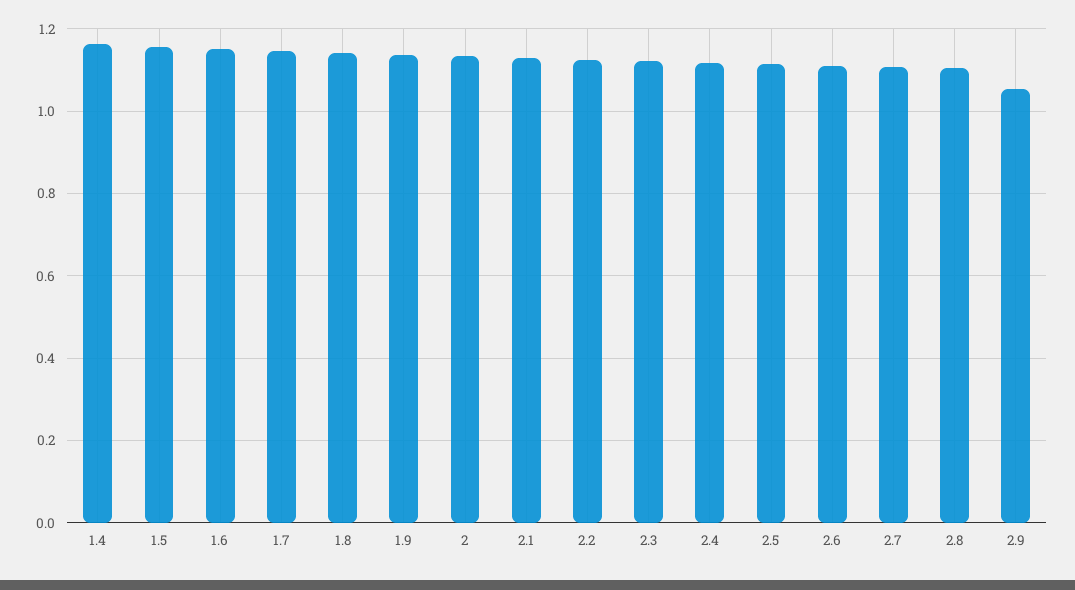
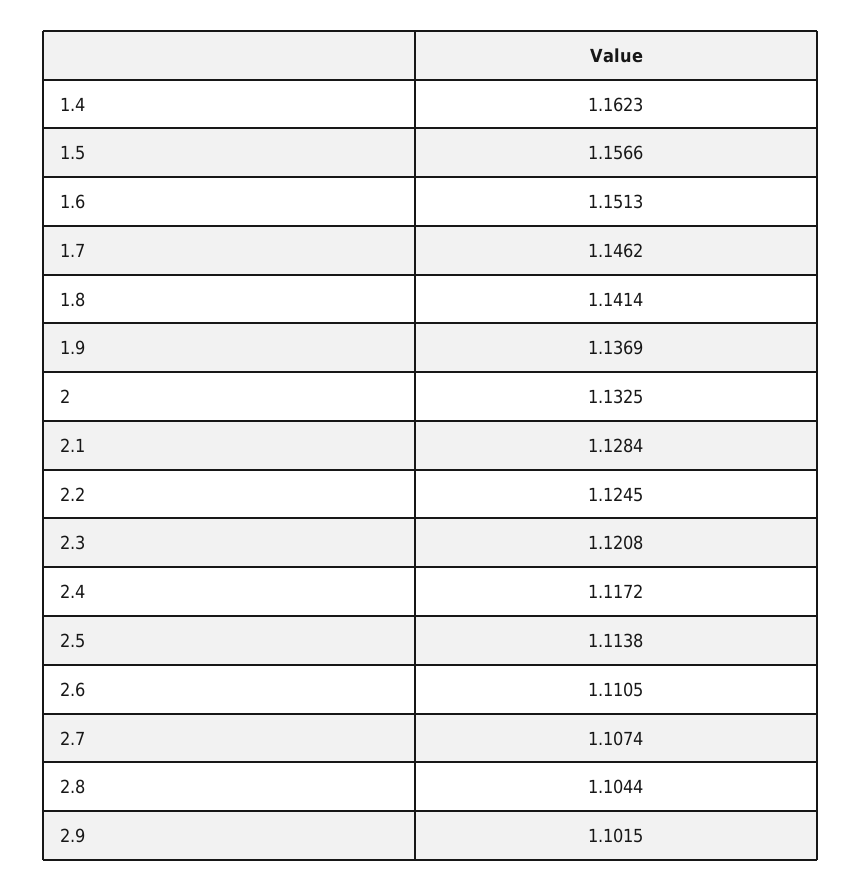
2.9: 1.06 -> 1.1015

